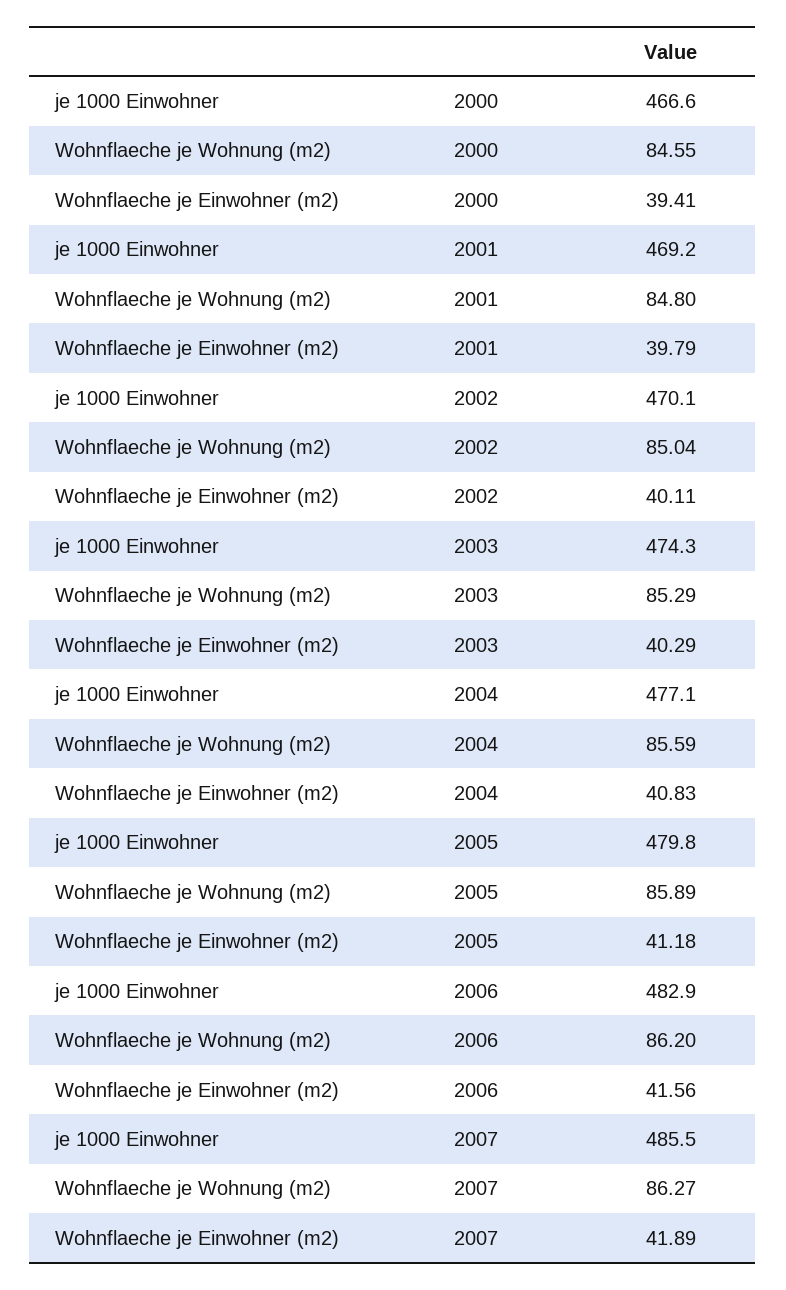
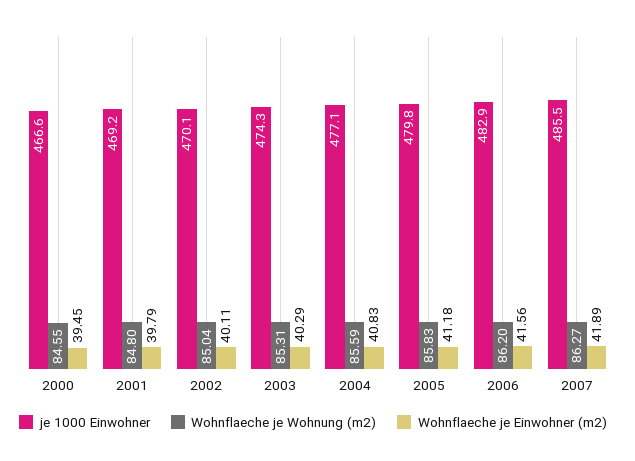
Wohnflaeche je Einwohner (m2), 2000: 39.41 -> 39.45
Wohnflaeche je Wohnung (m2), 2003: 85.29 -> 85.31
Wohnflaeche je Wohnung (m2), 2005: 85.89 -> 85.83

